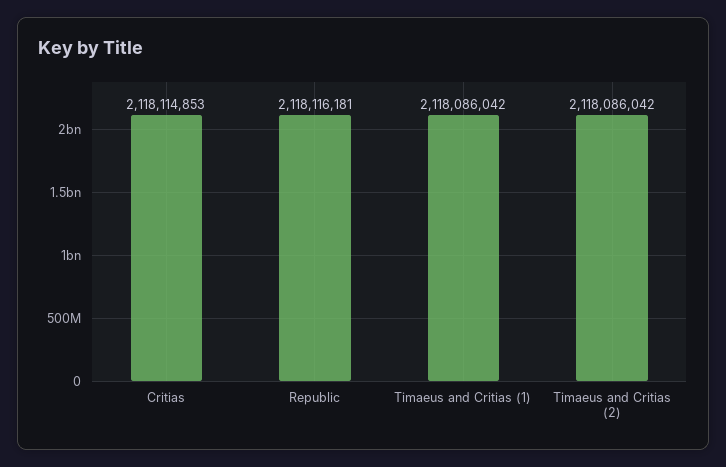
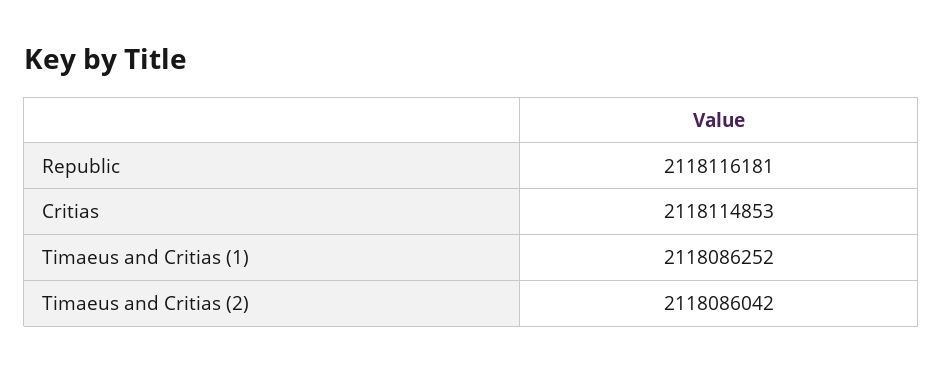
Timaeus and Critias (1): 2118086042 -> 2118086252

